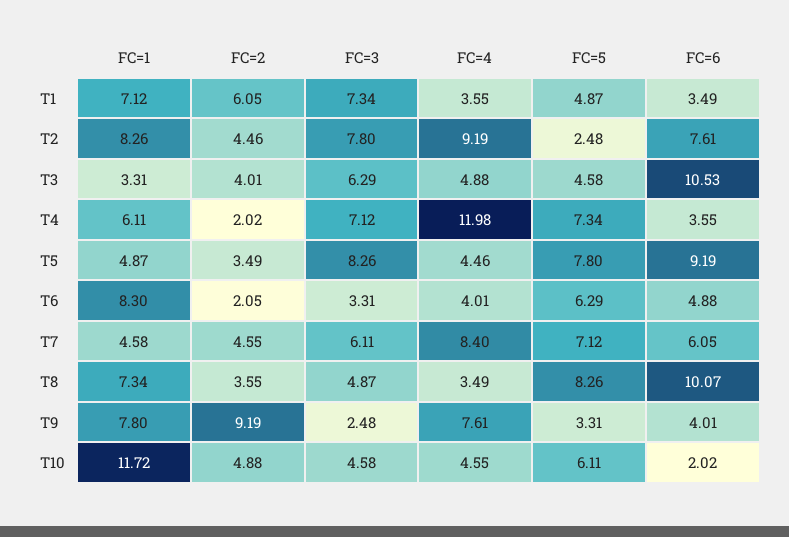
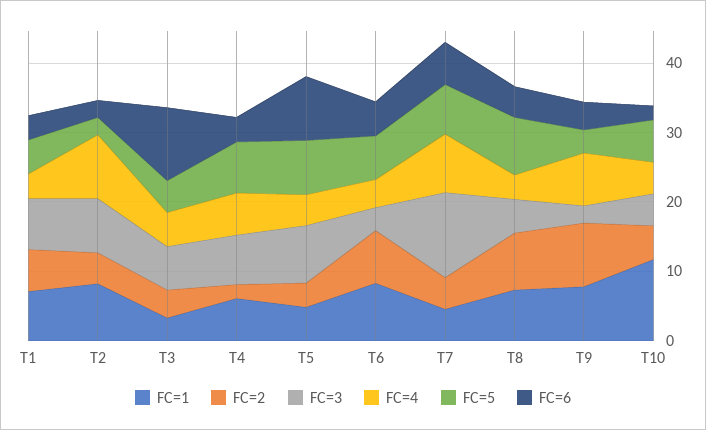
FC=6, T2: 7.61 -> 2
FC=4, T4: 11.98 -> 6
FC=2, T6: 2.05 -> 8
FC=3, T7: 6.11 -> 12
FC=2, T8: 3.55 -> 8
FC=6, T8: 10.07 -> 4

